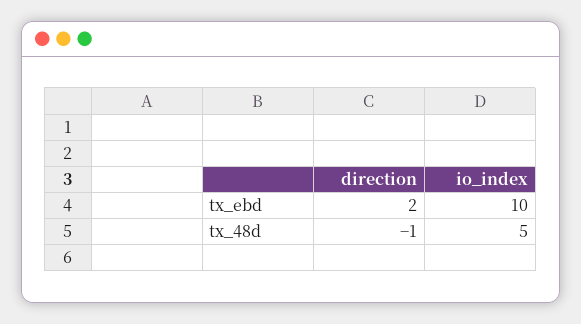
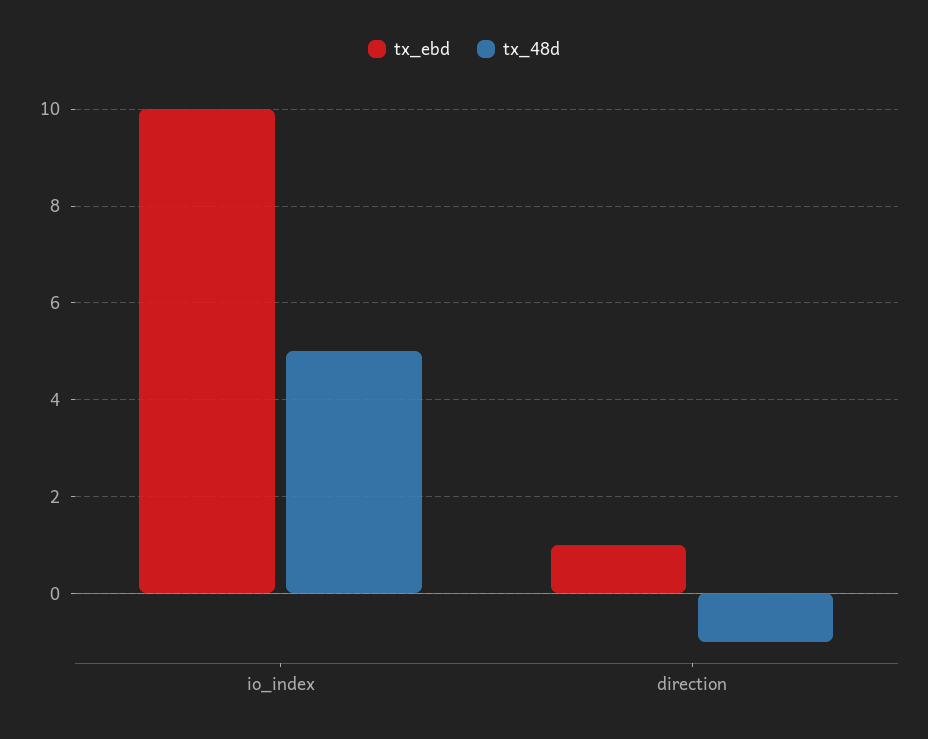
tx_ebd, direction: 2 -> 1

